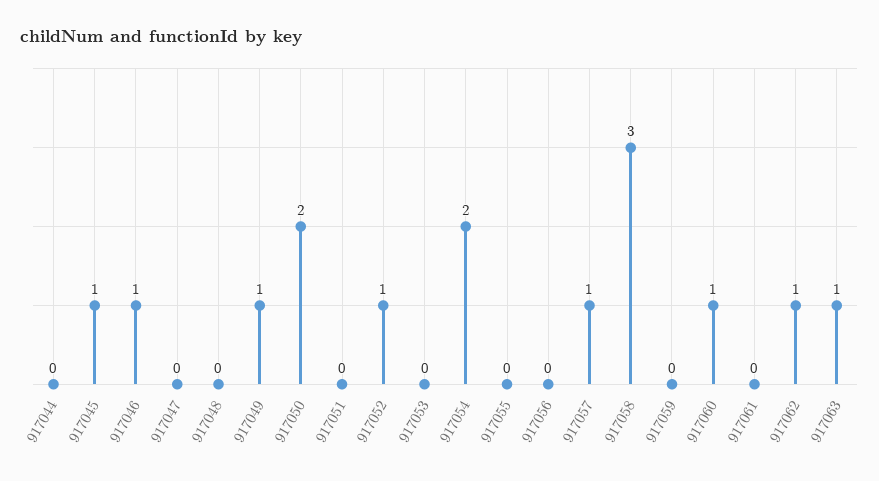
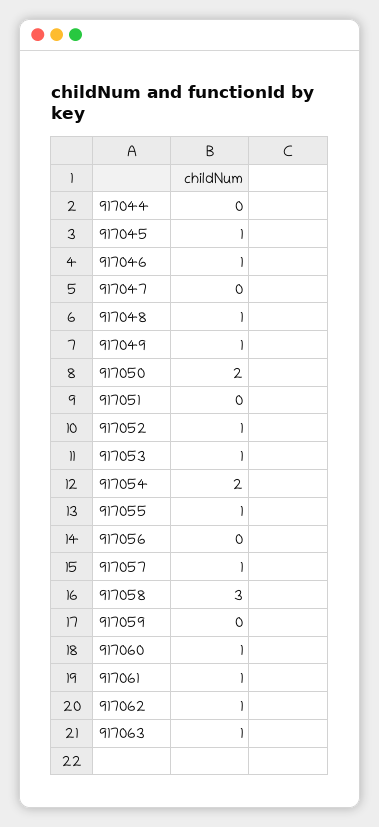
917048: 0 -> 1
917053: 0 -> 1
917055: 0 -> 1
917061: 0 -> 1

